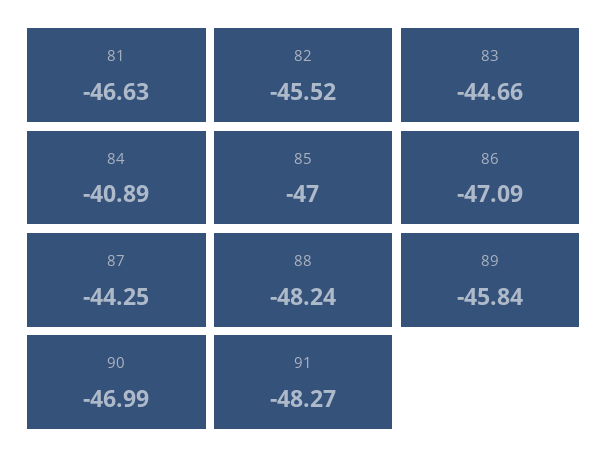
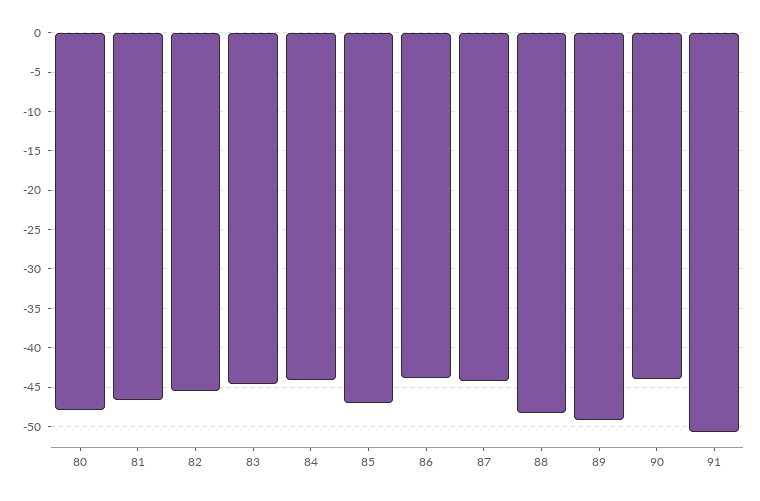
84: -40.89 -> -44
86: -47.09 -> -44
89: -45.84 -> -49
90: -46.99 -> -44
91: -48.27 -> -51
80: none -> -48

